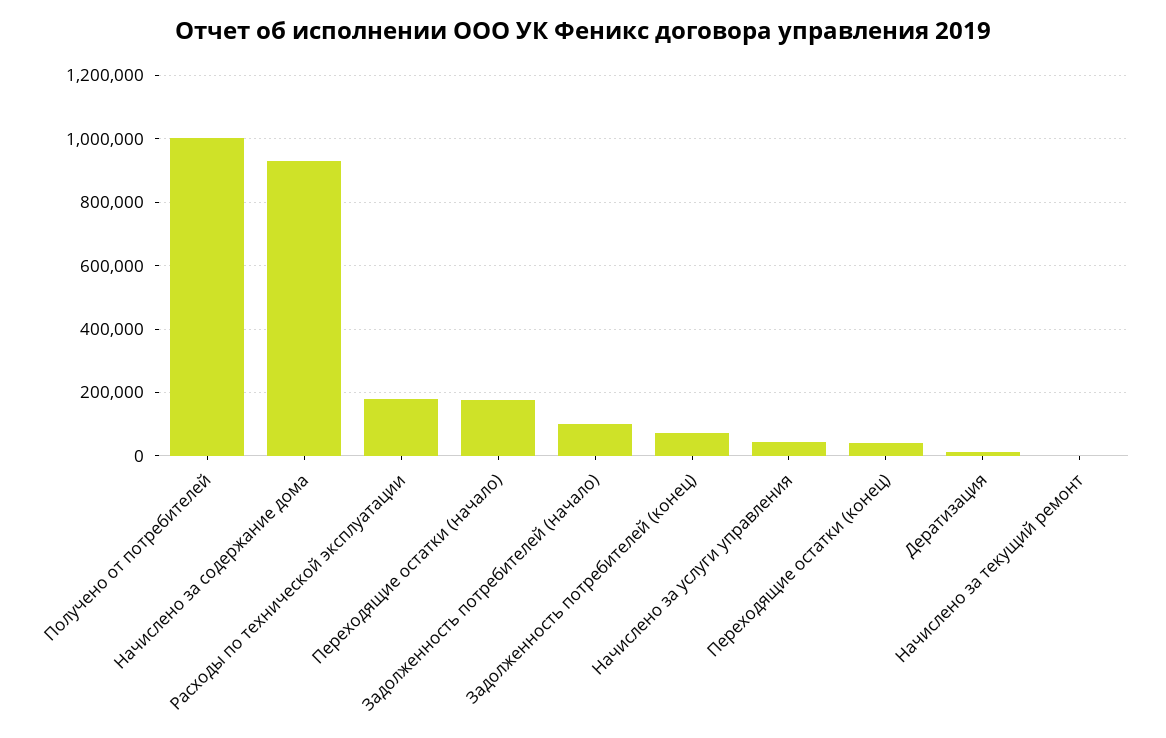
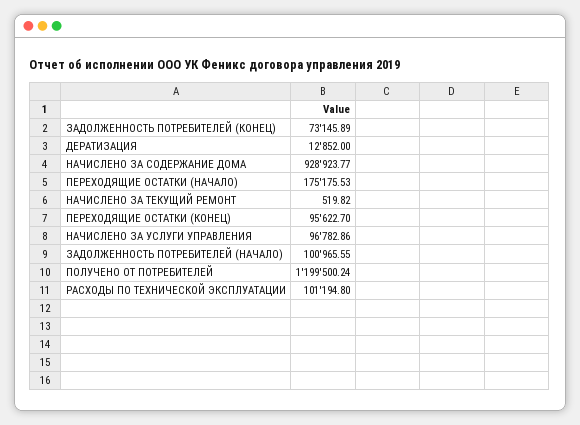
Получено от потребителей: 1000000 -> 1199500.24
Расходы по технической эксплуатации: 180000 -> 101194.8
Начислено за услуги управления: 40000 -> 96782.86
Переходящие остатки (конец): 40000 -> 95622.7

